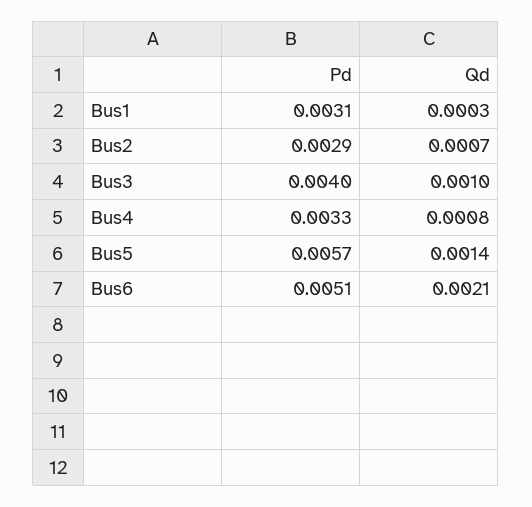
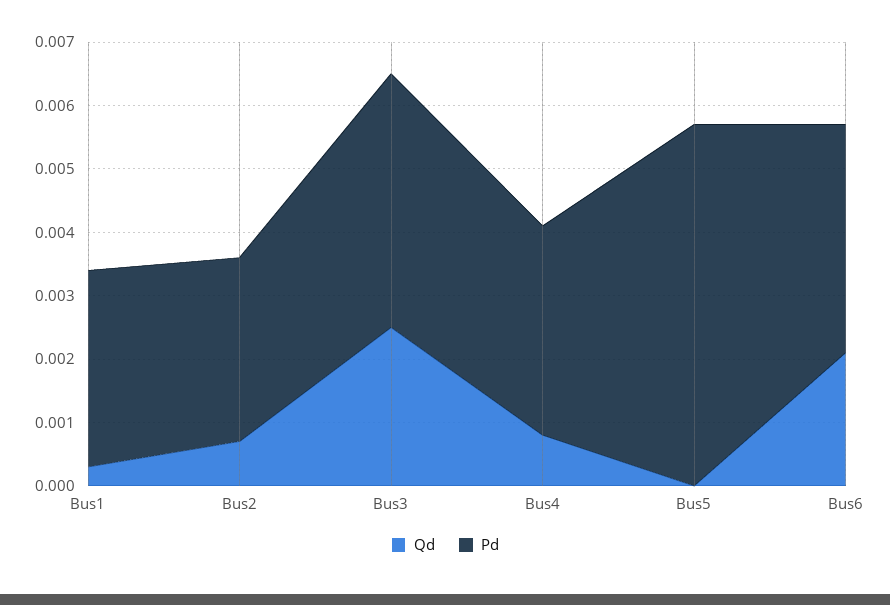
Qd, Bus3: 0.001 -> 0.0025
Qd, Bus5: 0.0014 -> 0
Pd, Bus6: 0.0051 -> 0.0035

